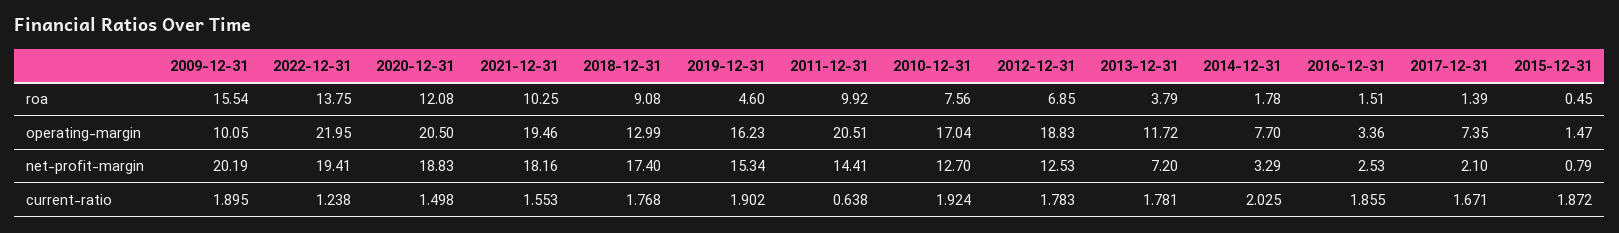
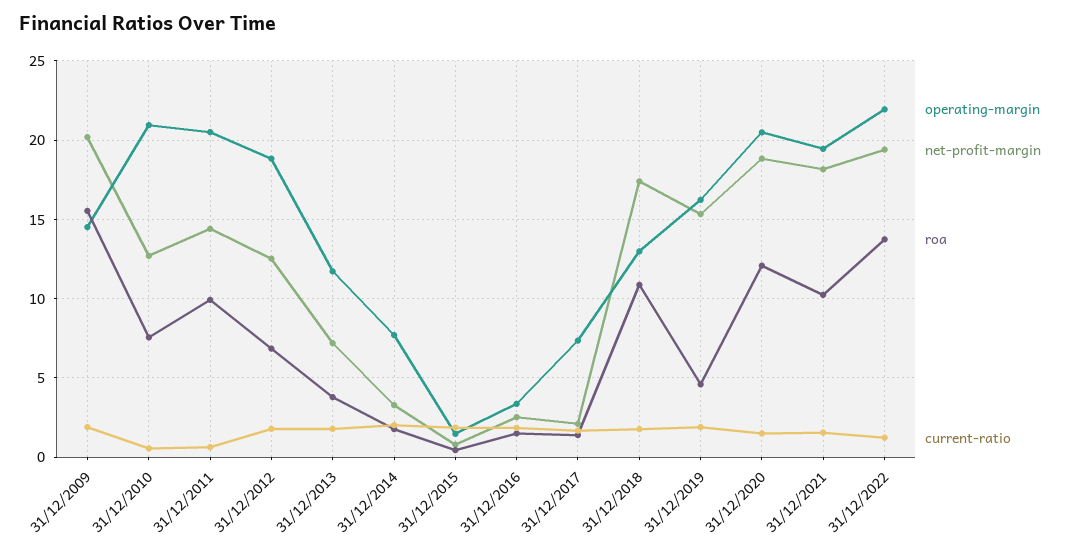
roa, 2018-12-31: 9.08 -> 11
operating-margin, 2009-12-31: 10.05 -> 14.5
operating-margin, 2010-12-31: 17.04 -> 21
current-ratio, 2010-12-31: 1.924 -> 0.5

